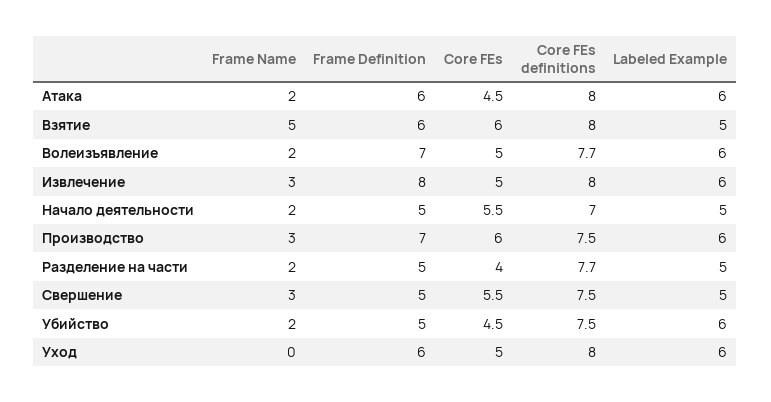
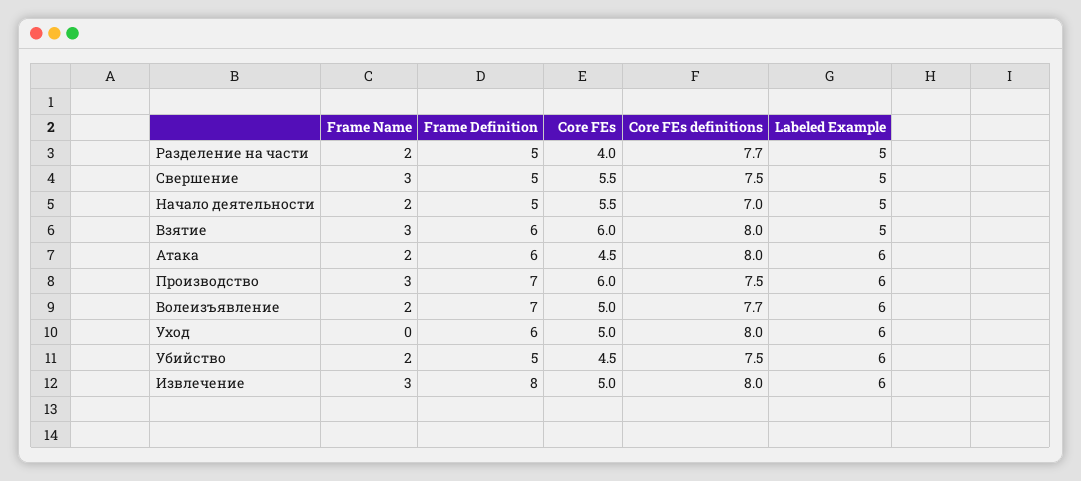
Frame Name, Взятие: 5 -> 3

